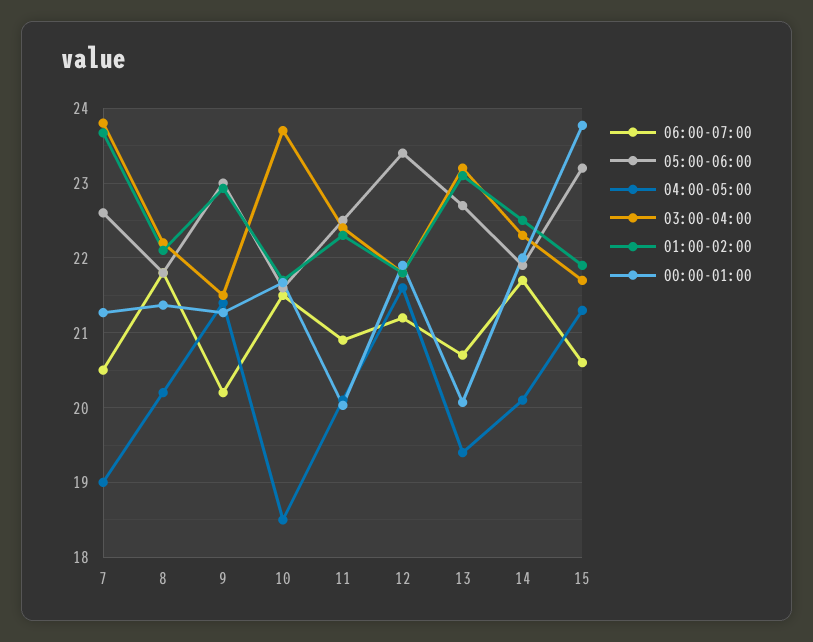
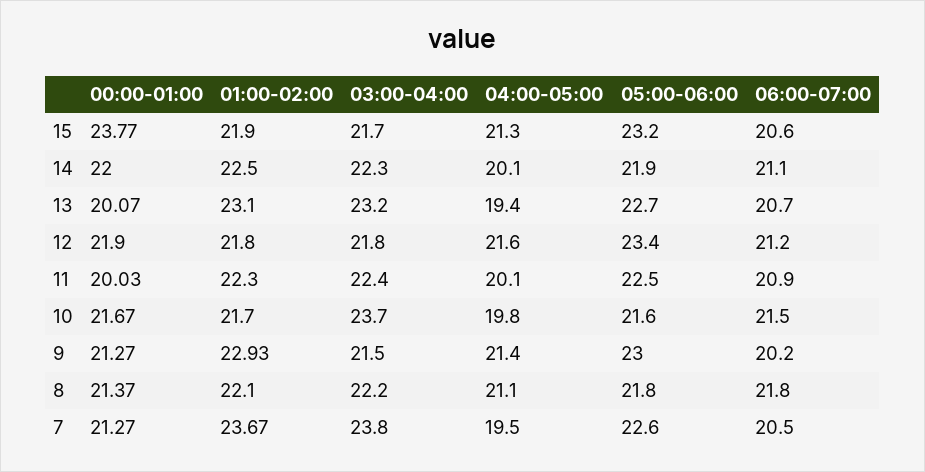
04:00-05:00, 7: 19 -> 19.5
04:00-05:00, 8: 20.2 -> 21.1
04:00-05:00, 10: 18.5 -> 19.8
06:00-07:00, 14: 21.7 -> 21.1

